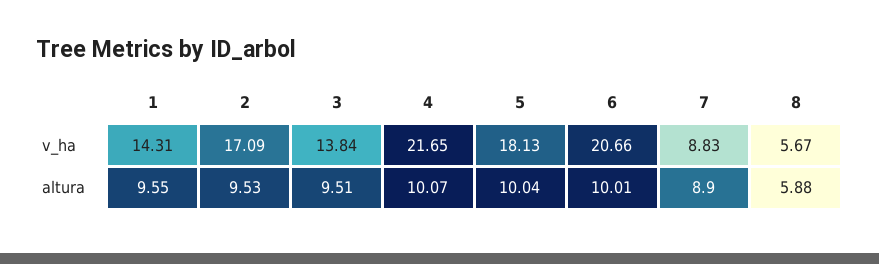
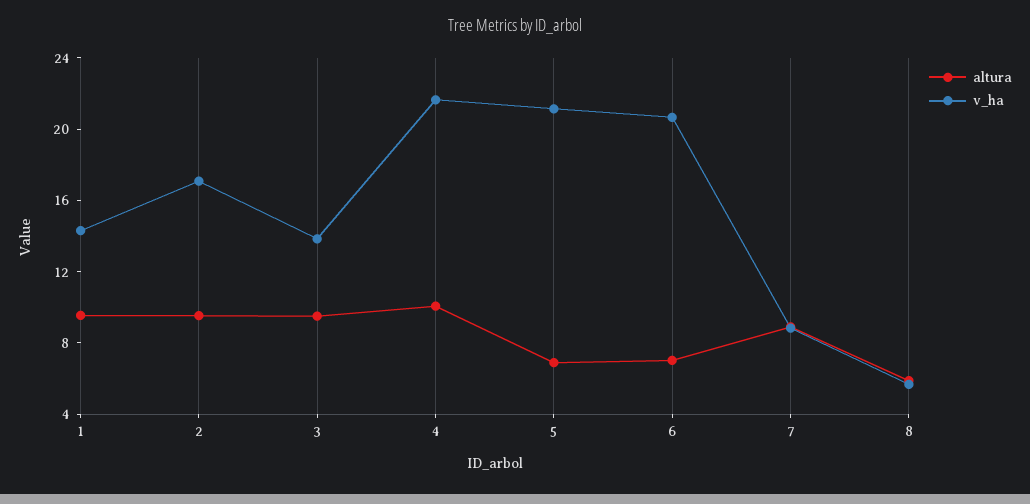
v_ha, 5: 18.13 -> 21
altura, 5: 10.04 -> 7
altura, 6: 10.01 -> 7

